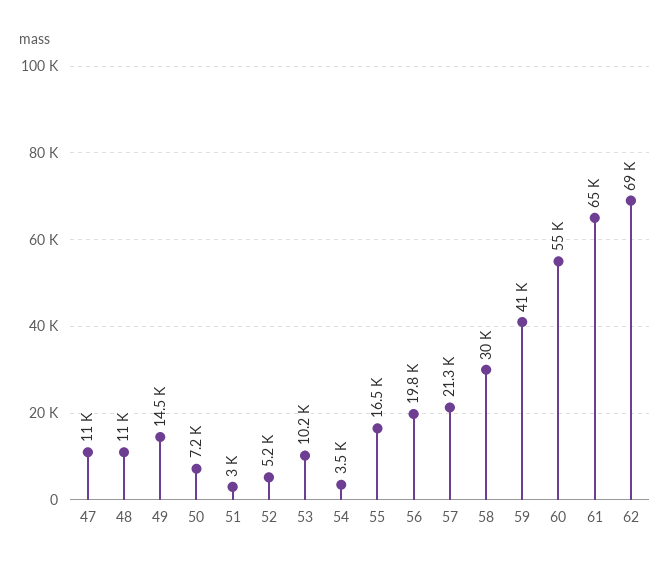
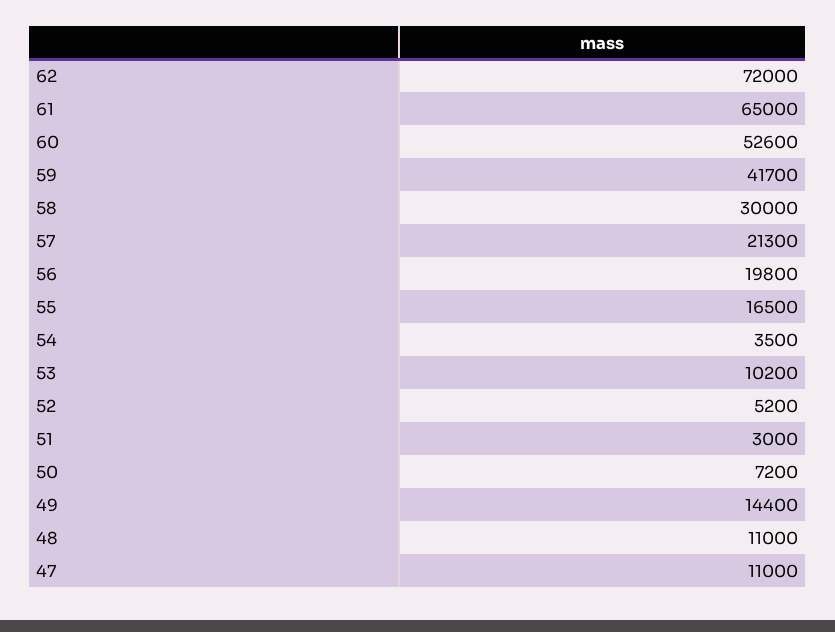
49: 14500 -> 14400
59: 41000 -> 41700
60: 55000 -> 52600
62: 69000 -> 72000

